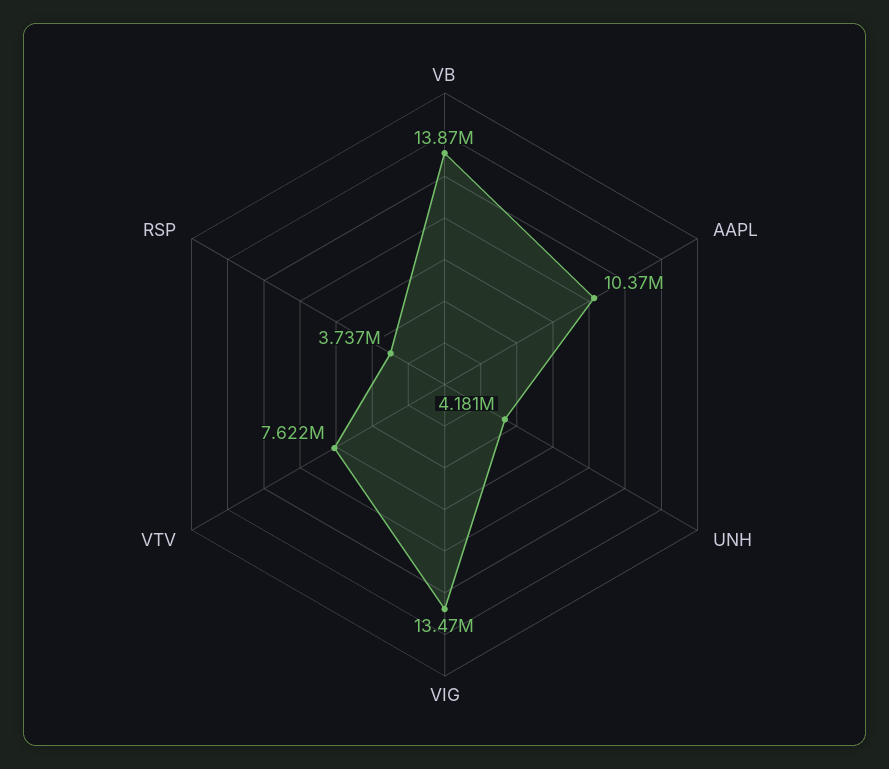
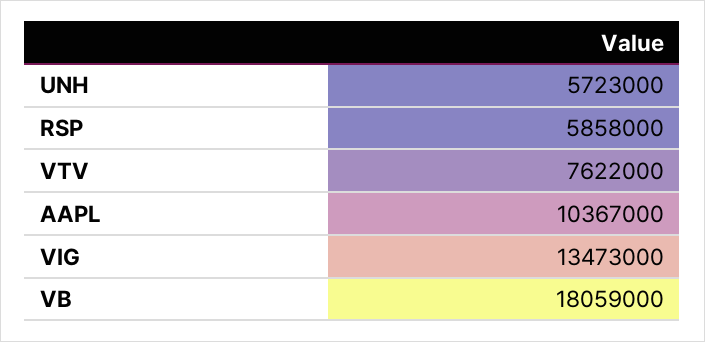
VB: 13870000 -> 18059000
UNH: 4181000 -> 5723000
RSP: 3737000 -> 5858000

